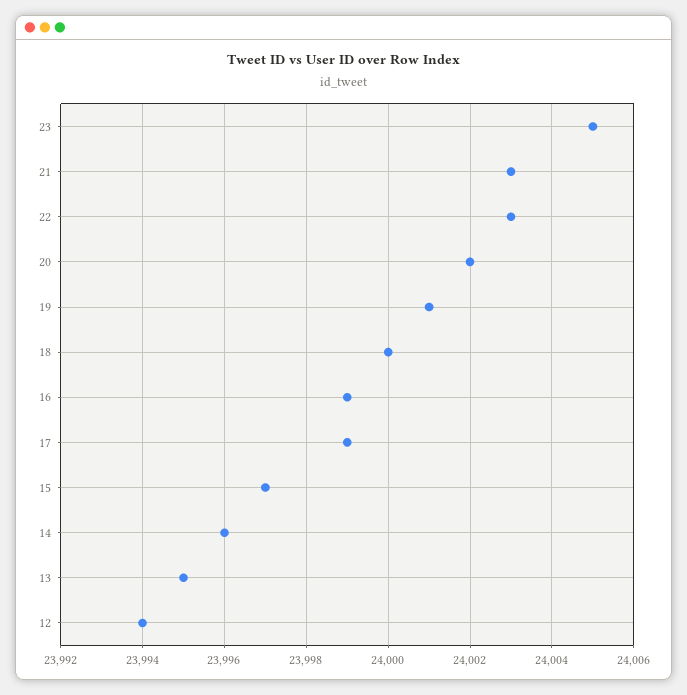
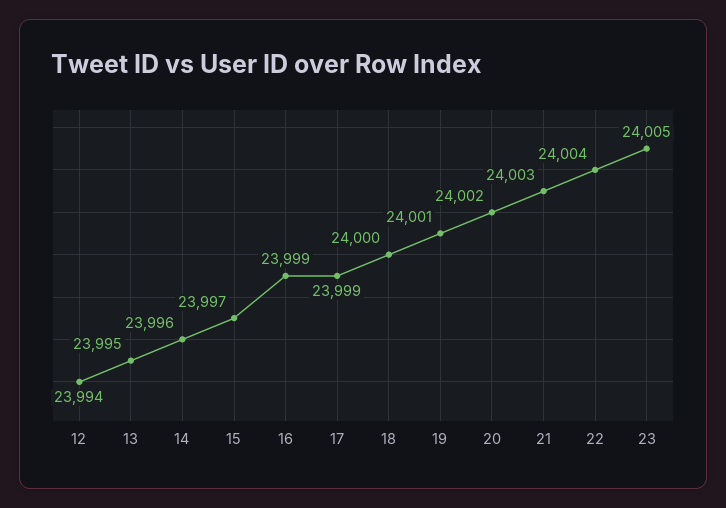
22: 24003 -> 24004

